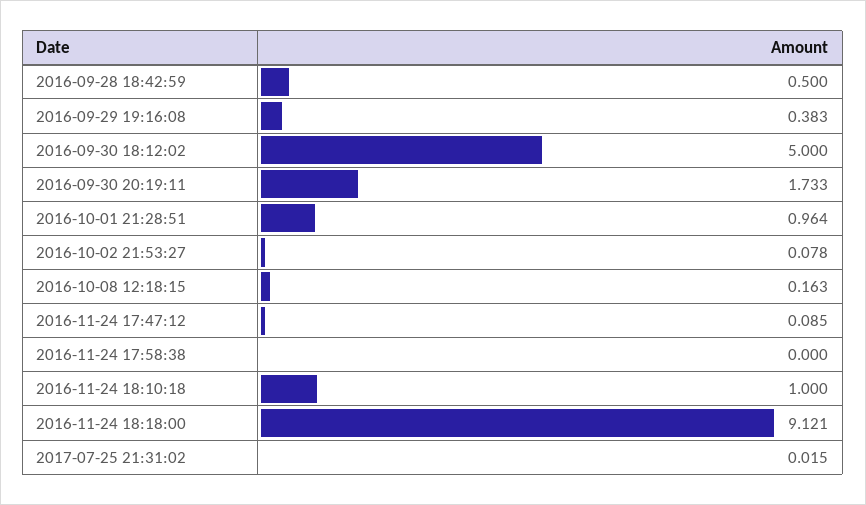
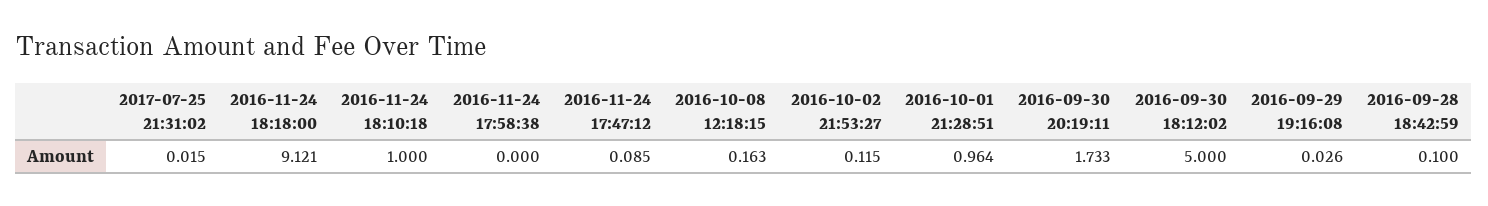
2016-09-28 18:42:59: 0.5 -> 0.1
2016-09-29 19:16:08: 0.383 -> 0.026
2016-10-02 21:53:27: 0.078 -> 0.115

